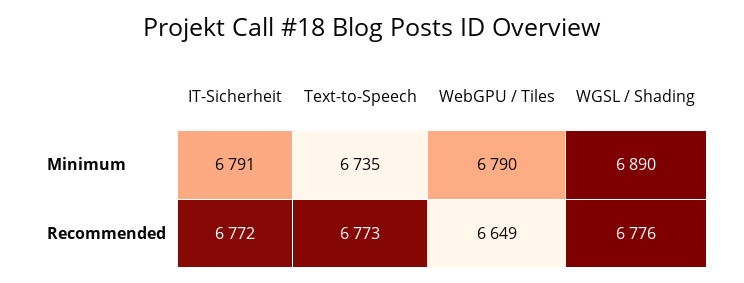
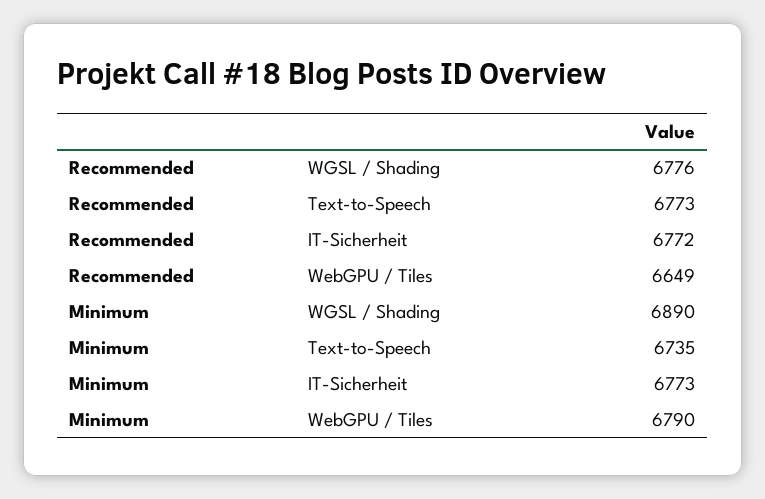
IT-Sicherheit, Minimum: 6791 -> 6773

